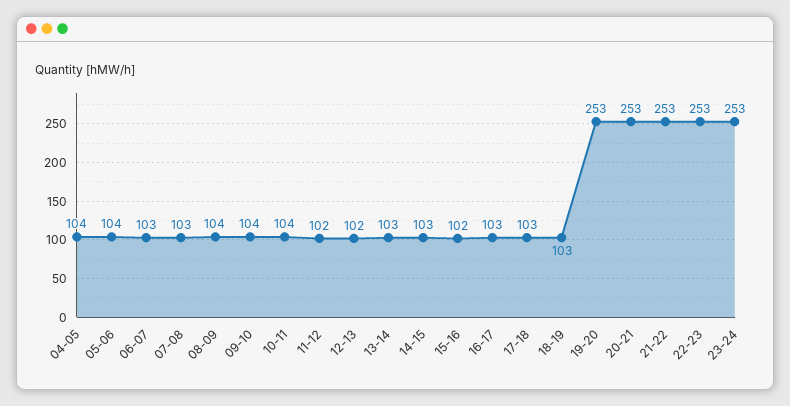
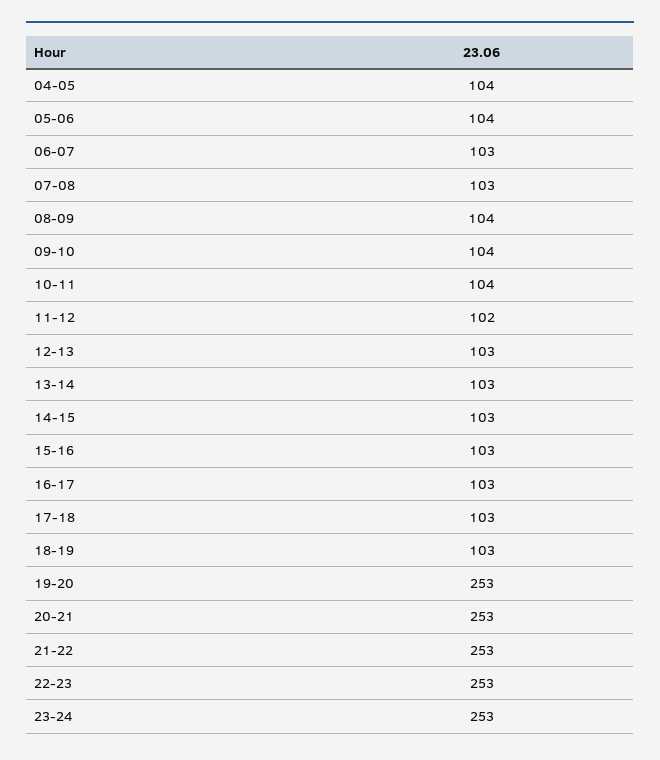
12-13: 102 -> 103
15-16: 102 -> 103

